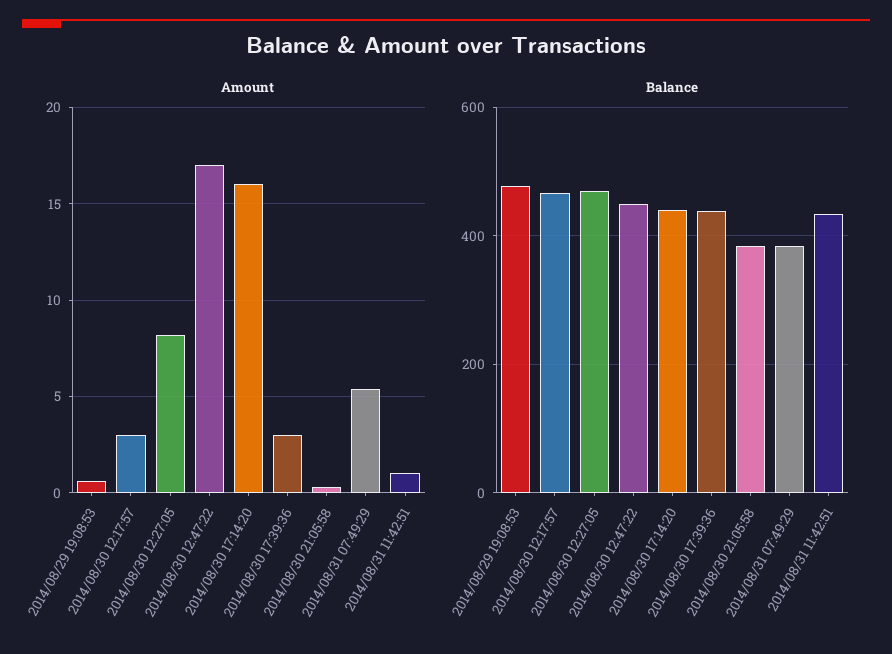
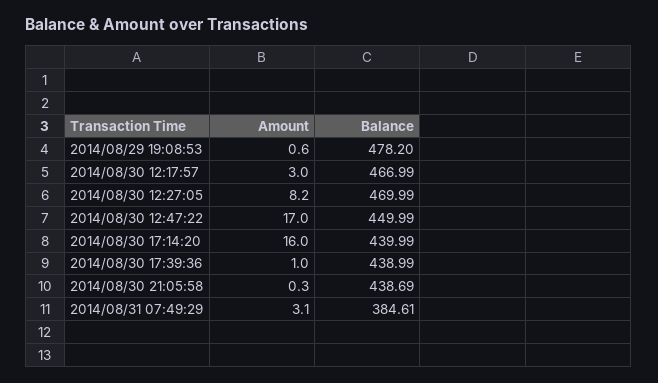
Amount, 2014/08/30 17:39:36: 3 -> 1
Amount, 2014/08/31 07:49:29: 5.5 -> 3.1
Amount, 2014/08/31 11:42:51: 1 -> none
Balance, 2014/08/30 21:05:58: 380 -> 438.69
Balance, 2014/08/31 11:42:51: 440 -> none

